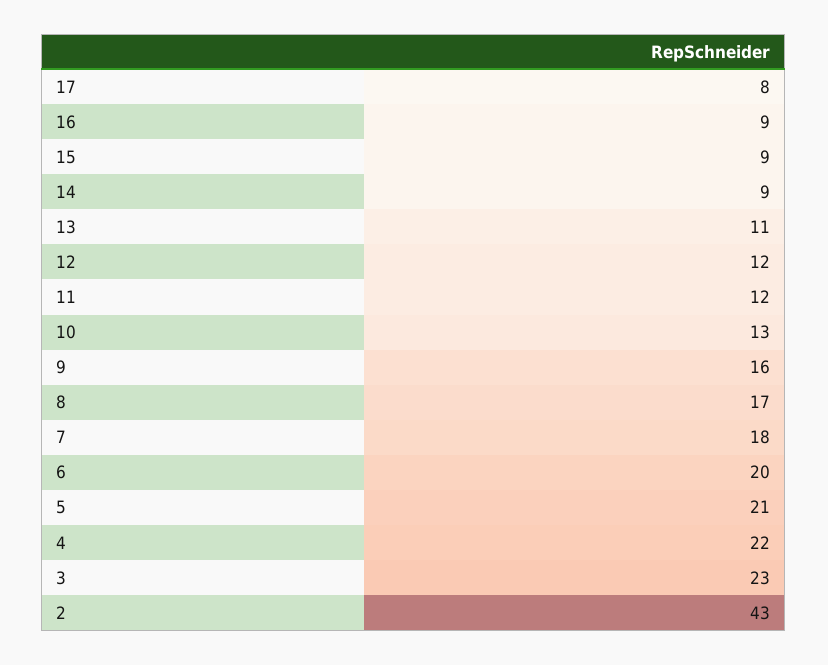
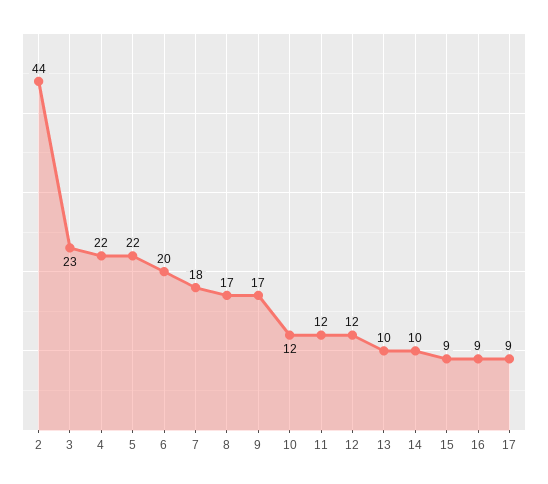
17: 8 -> 9
14: 9 -> 10
13: 11 -> 10
10: 13 -> 12
9: 16 -> 17
5: 21 -> 22
2: 43 -> 44

